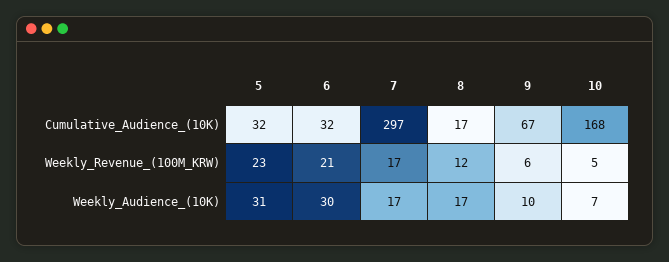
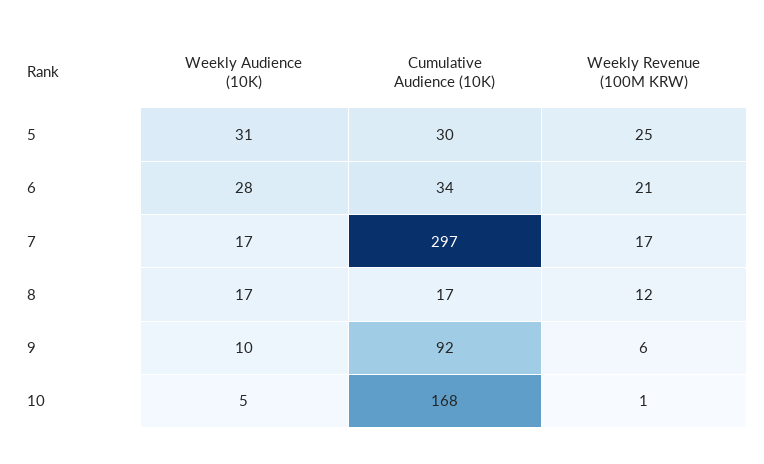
5, Cumulative_Audience_(10K): 32 -> 30
6, Cumulative_Audience_(10K): 32 -> 34
9, Cumulative_Audience_(10K): 67 -> 92
5, Weekly_Revenue_(100M_KRW): 23 -> 25
10, Weekly_Revenue_(100M_KRW): 5 -> 1
6, Weekly_Audience_(10K): 30 -> 28
10, Weekly_Audience_(10K): 7 -> 5

